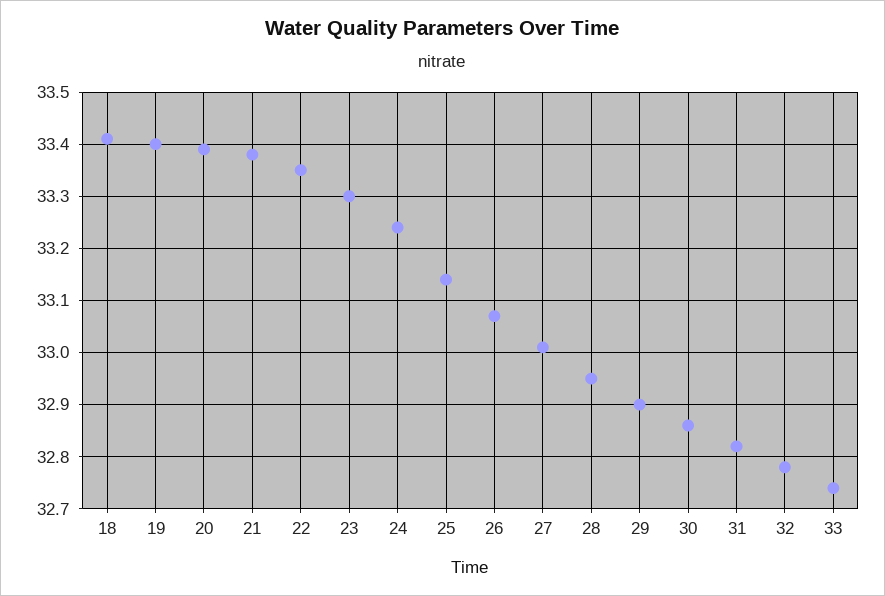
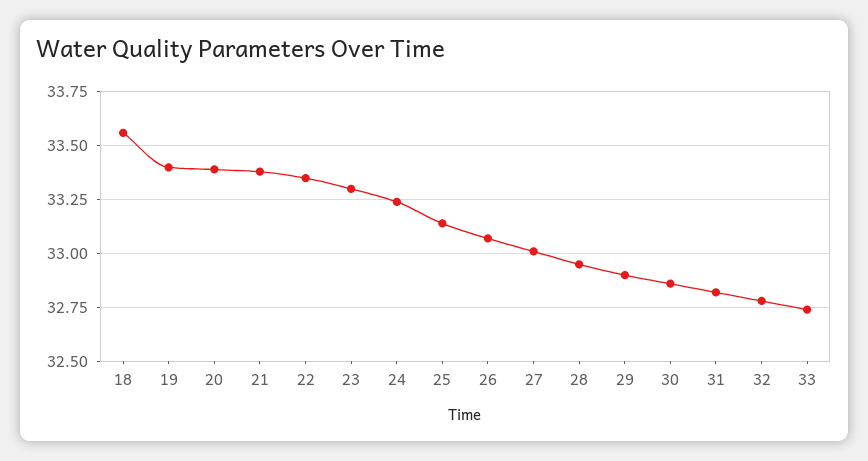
18: 33.4 -> 33.55

